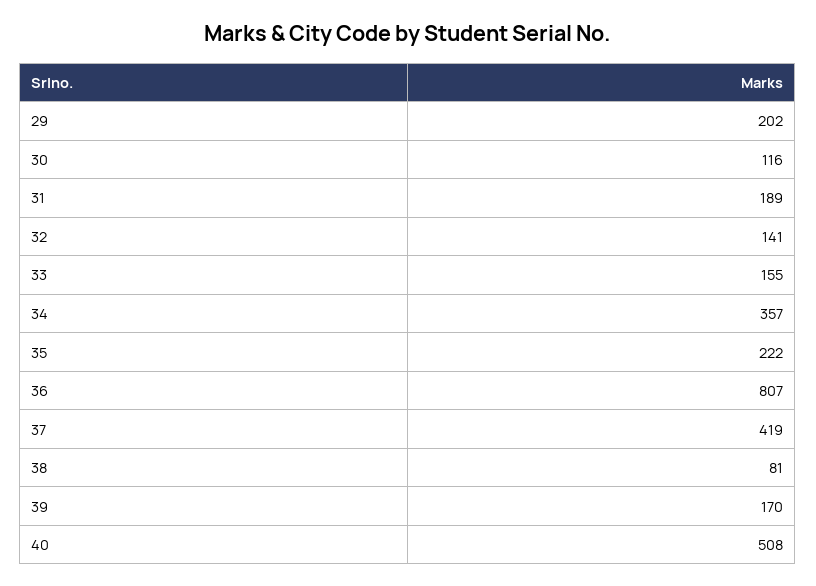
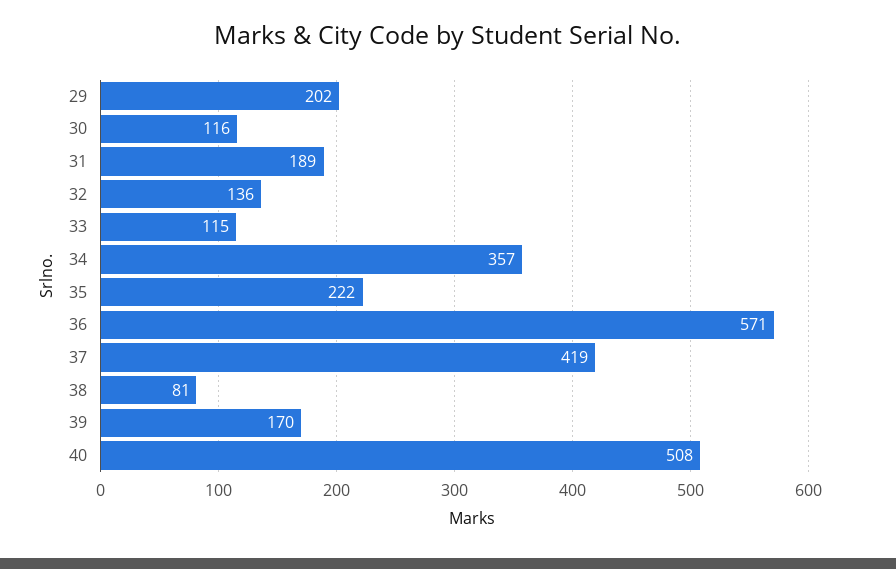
32: 141 -> 136
33: 155 -> 115
36: 807 -> 571

